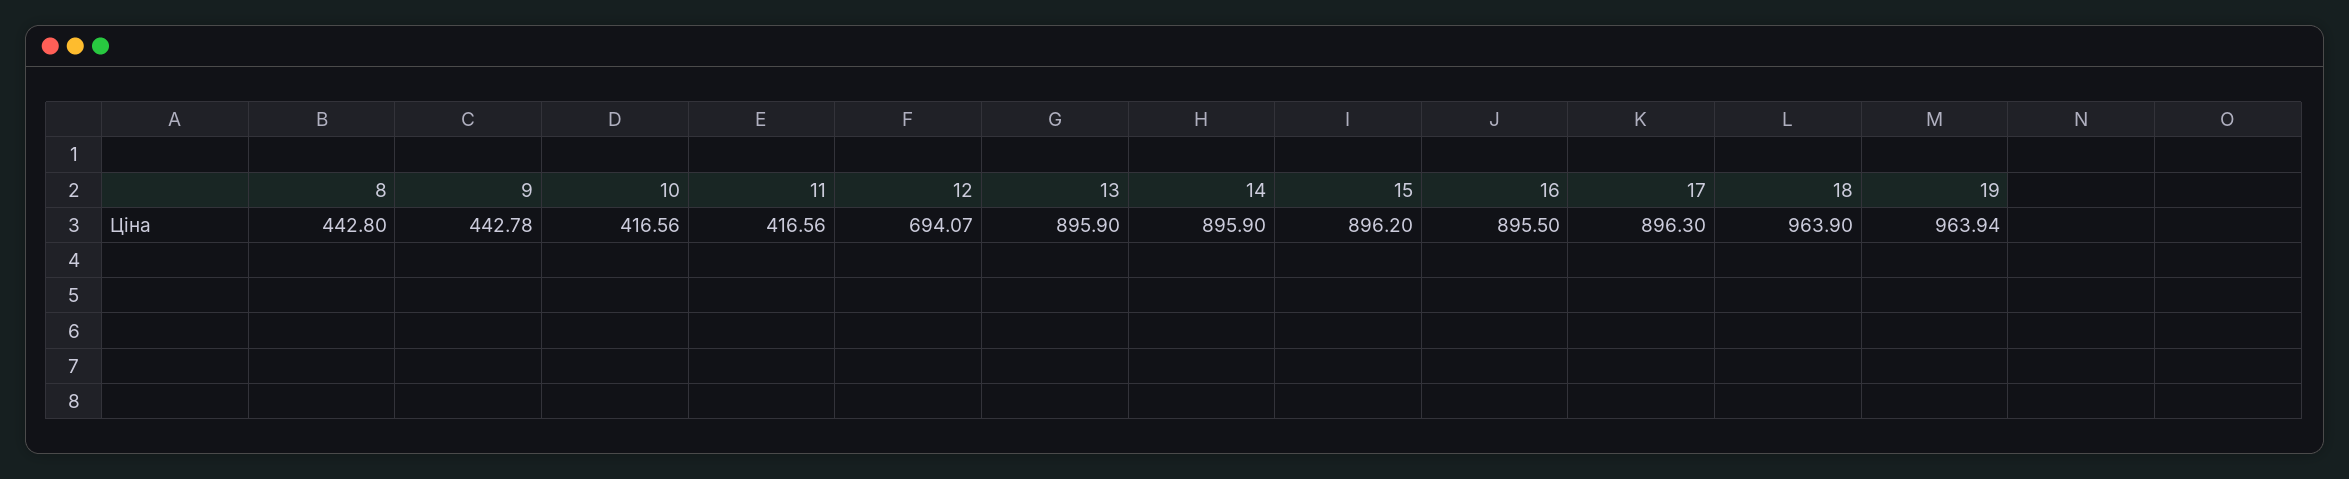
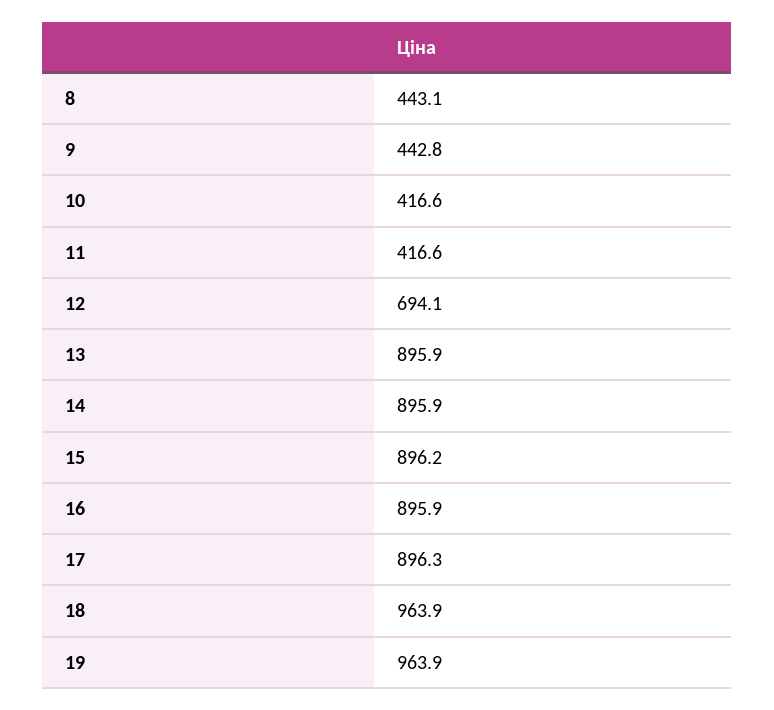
8: 442.8 -> 443.1
16: 895.5 -> 895.9

